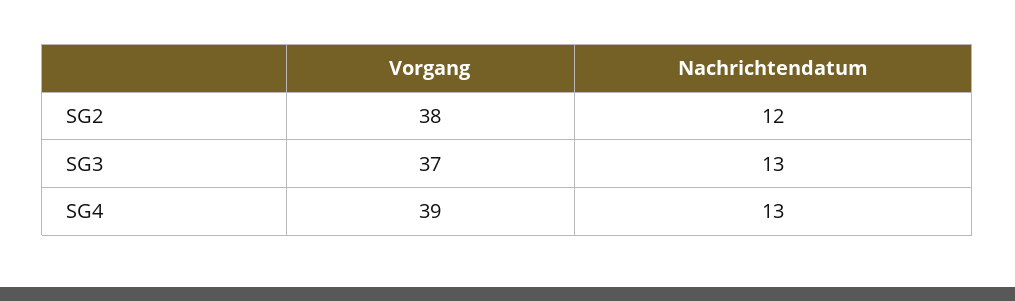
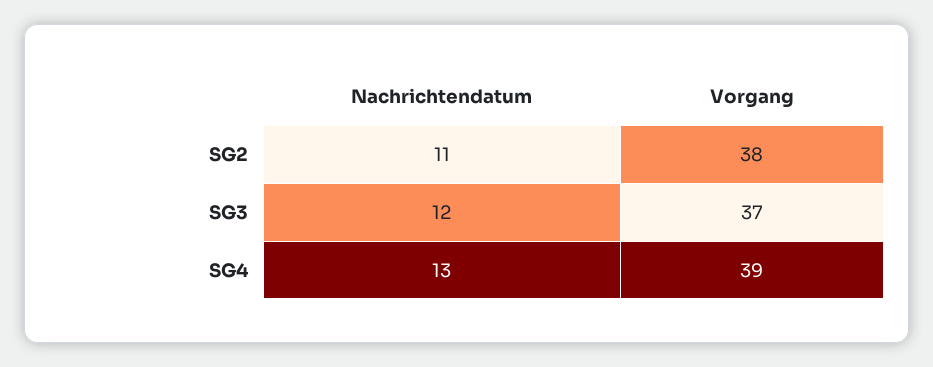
Nachrichtendatum, SG2: 12 -> 11
Nachrichtendatum, SG3: 13 -> 12

